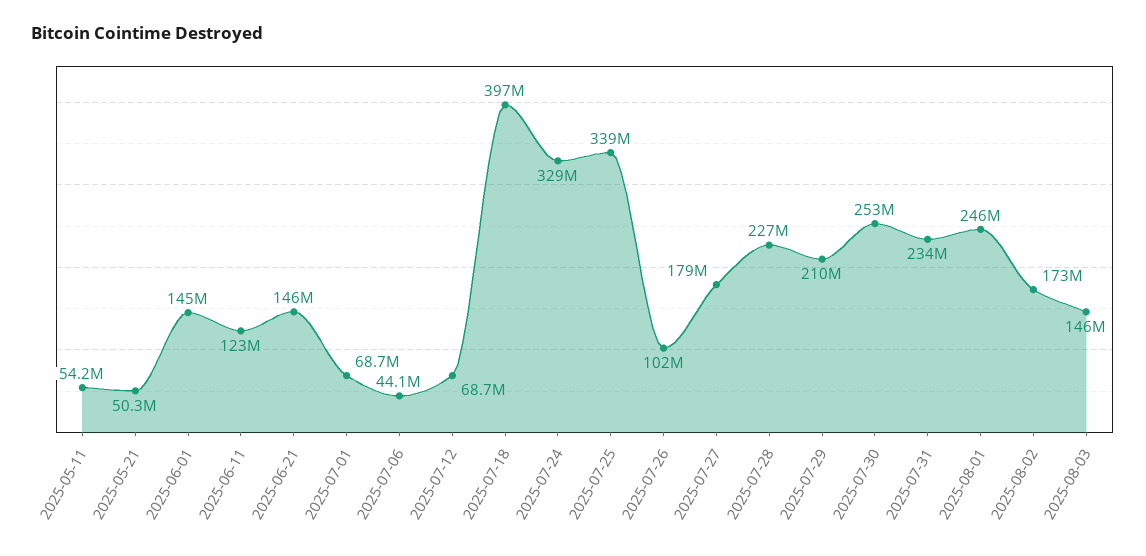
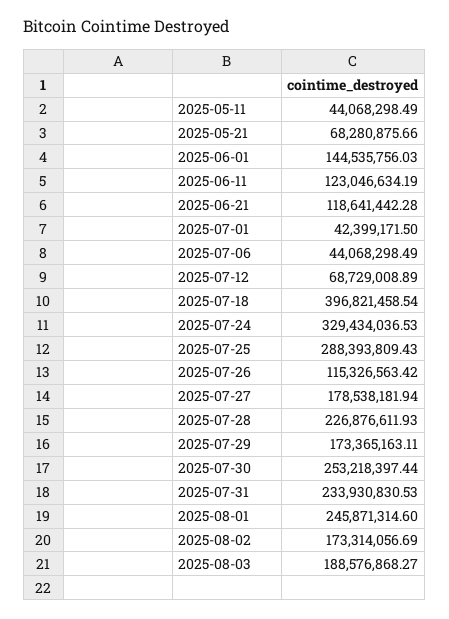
2025-05-11: 54200000 -> 44068298.49
2025-05-21: 50300000 -> 68280875.66
2025-06-21: 146000000 -> 118641442.28
2025-07-01: 68700000 -> 42399171.5
2025-07-25: 339000000 -> 288393809.43
2025-07-26: 102000000 -> 115326563.42
2025-07-29: 210000000 -> 173365163.11
2025-08-03: 146000000 -> 188576868.27

